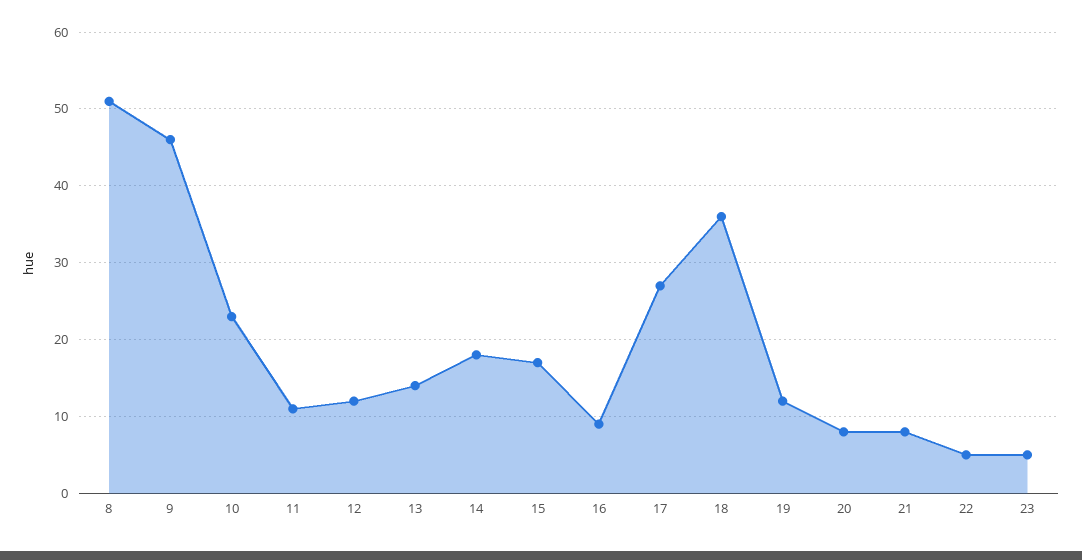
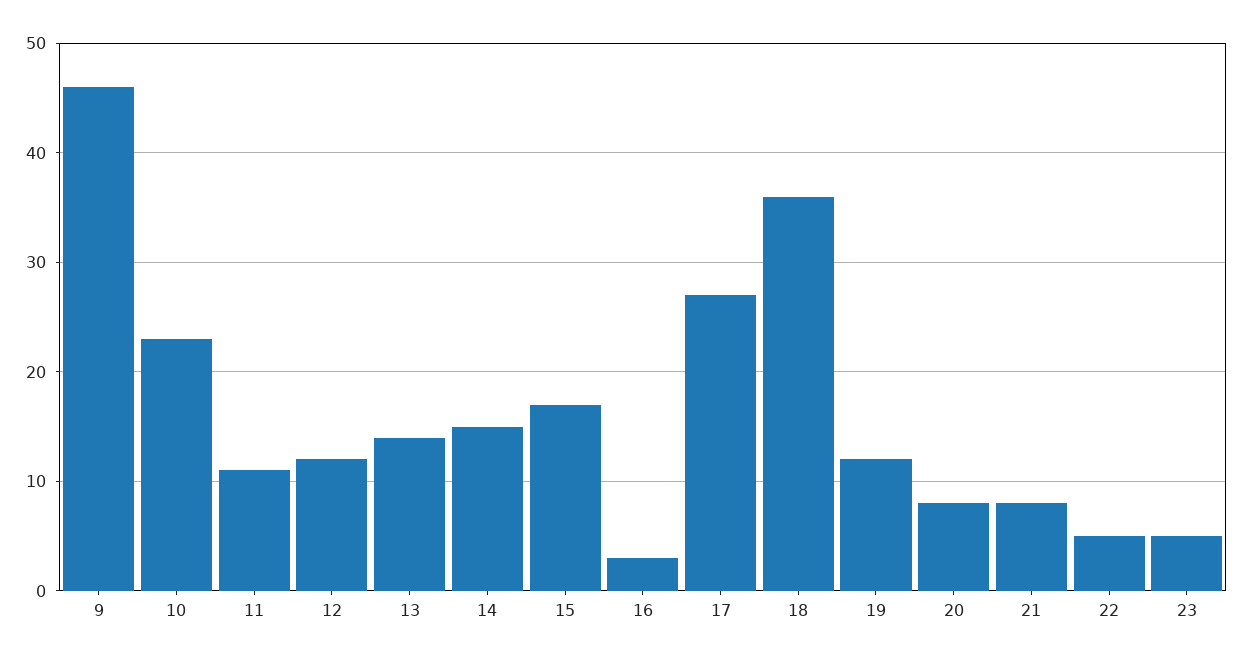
8: 51 -> none
14: 18 -> 15
16: 9 -> 3

